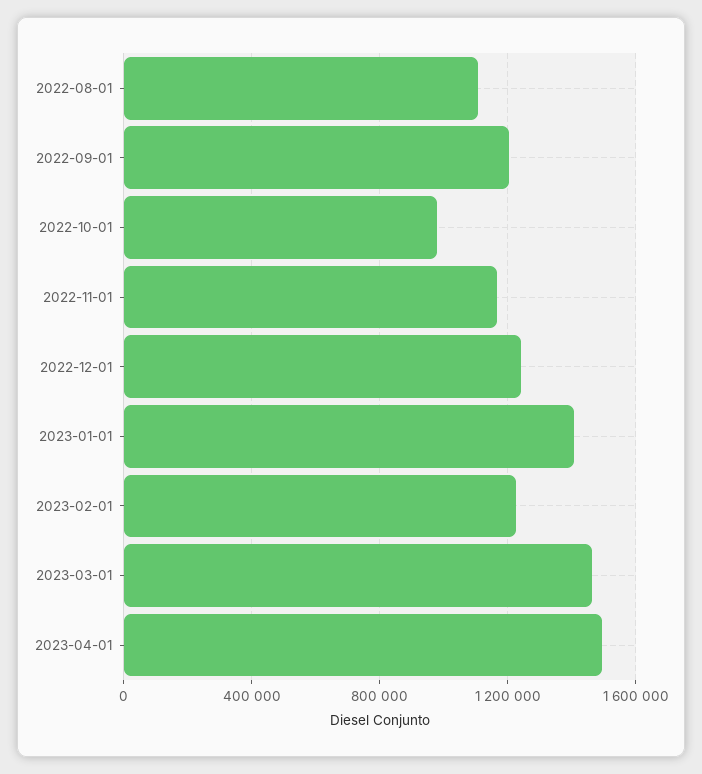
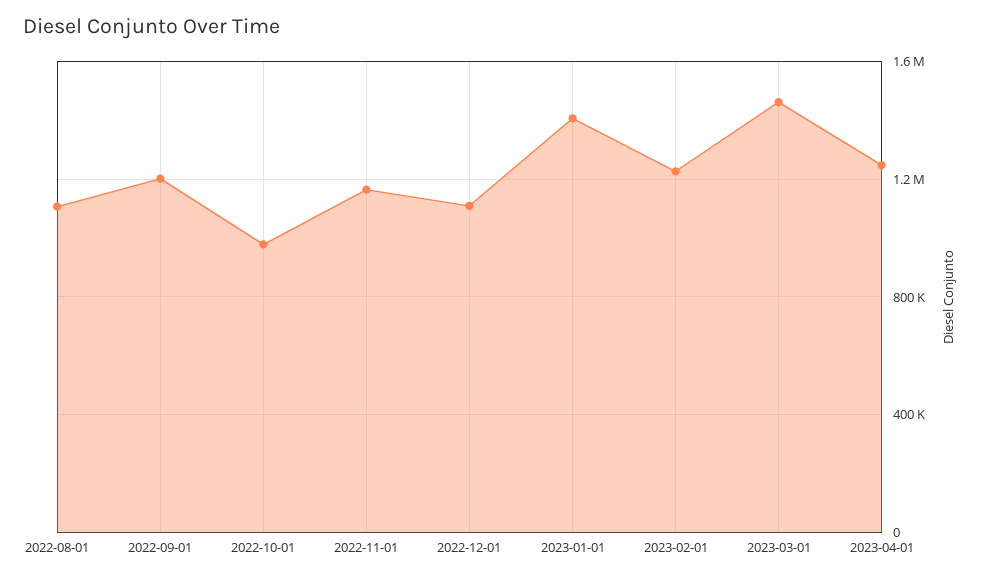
2022-12-01: 1250000 -> 1100000
2023-04-01: 1500000 -> 1250000

